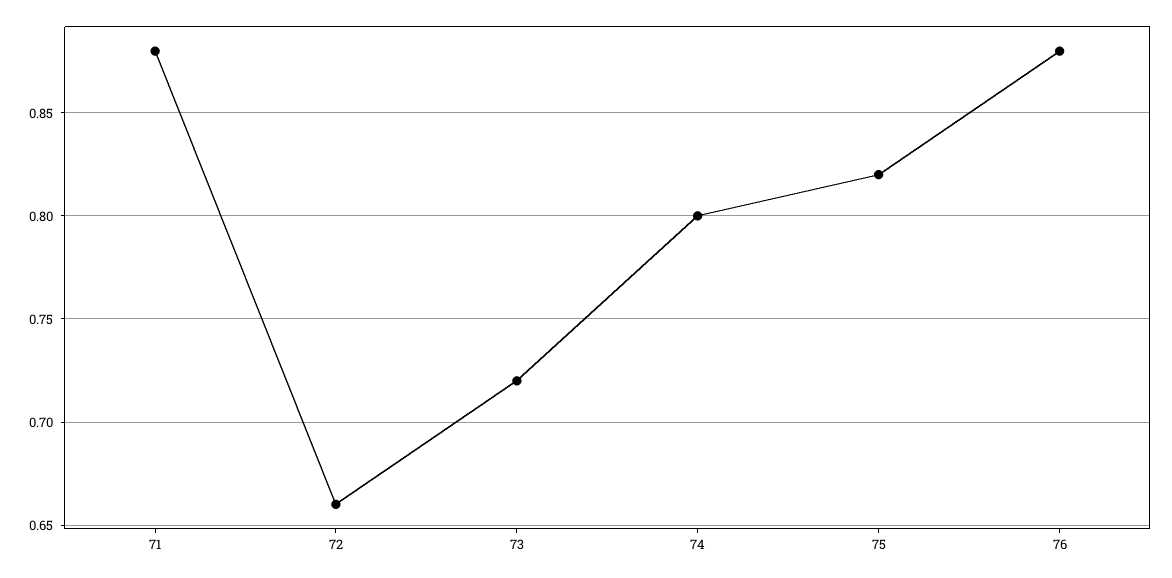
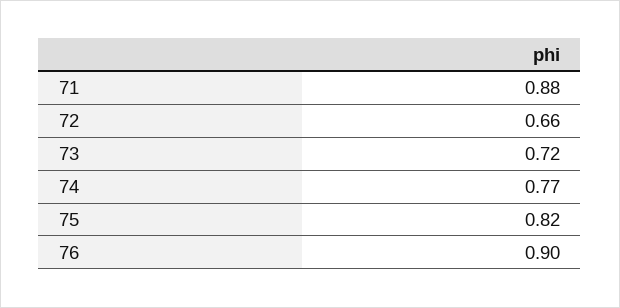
74: 0.8 -> 0.77
76: 0.88 -> 0.9

